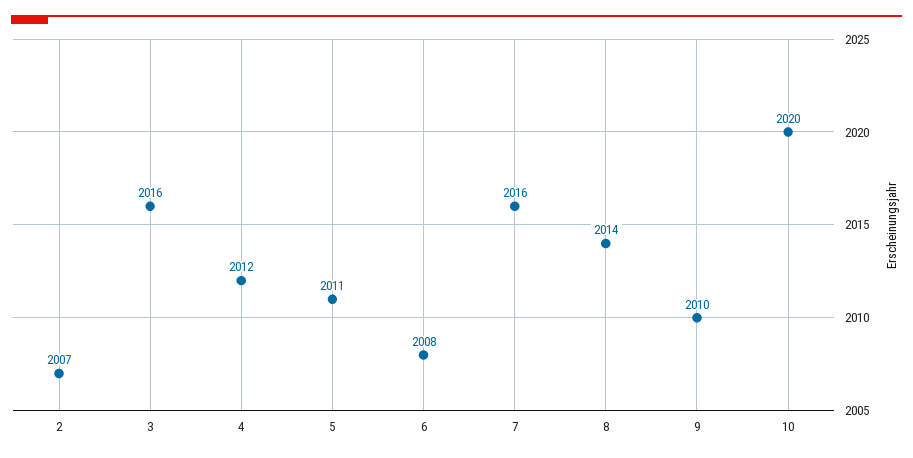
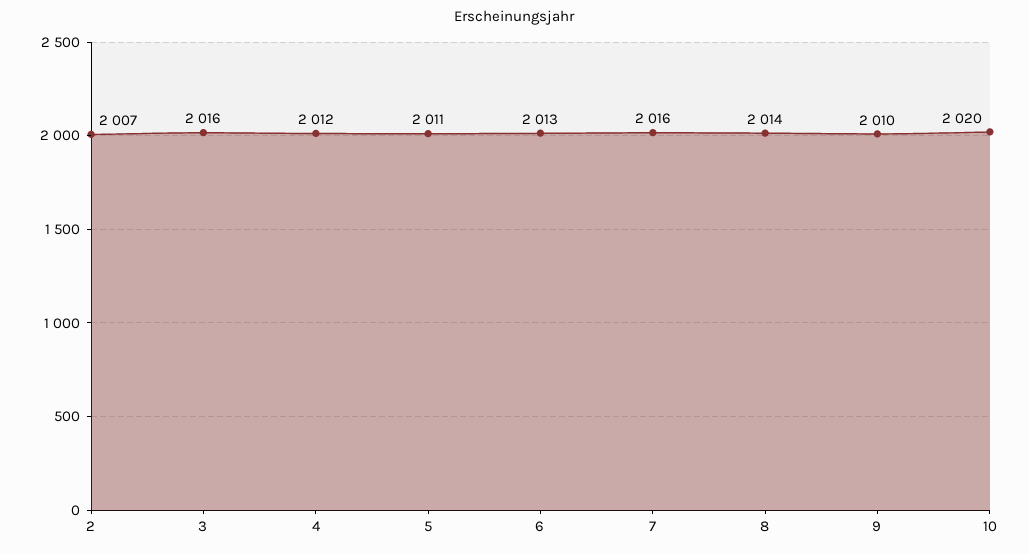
6: 2008 -> 2013

